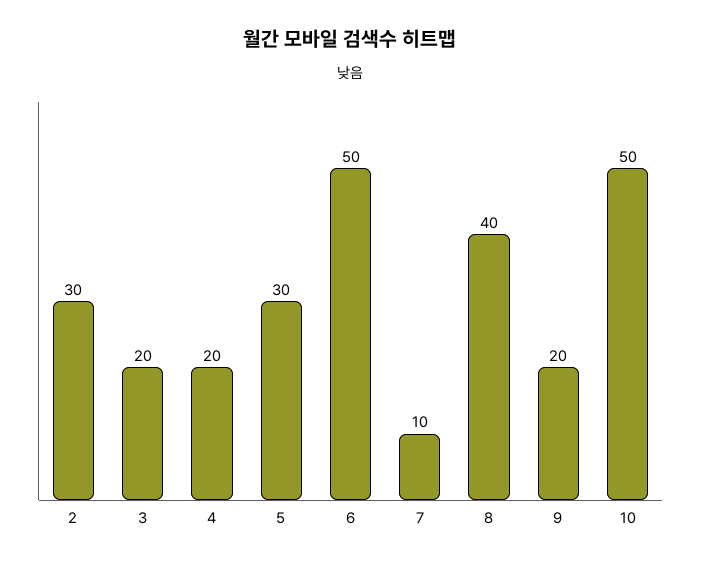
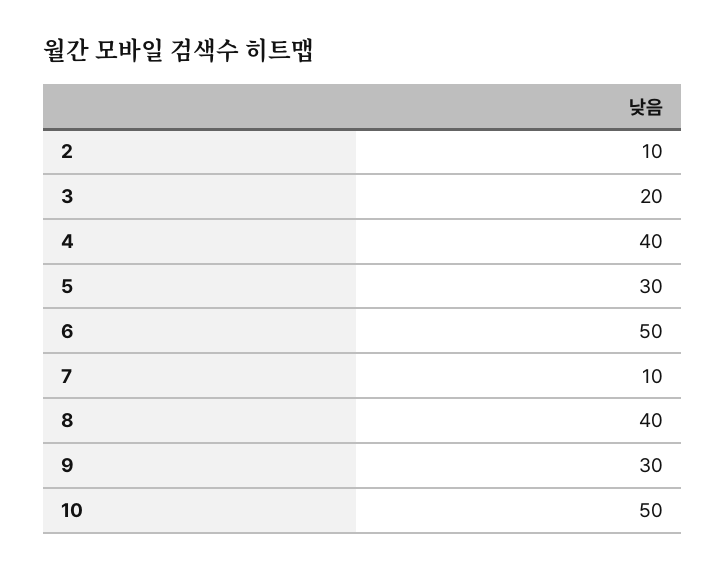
2: 30 -> 10
4: 20 -> 40
9: 20 -> 30

